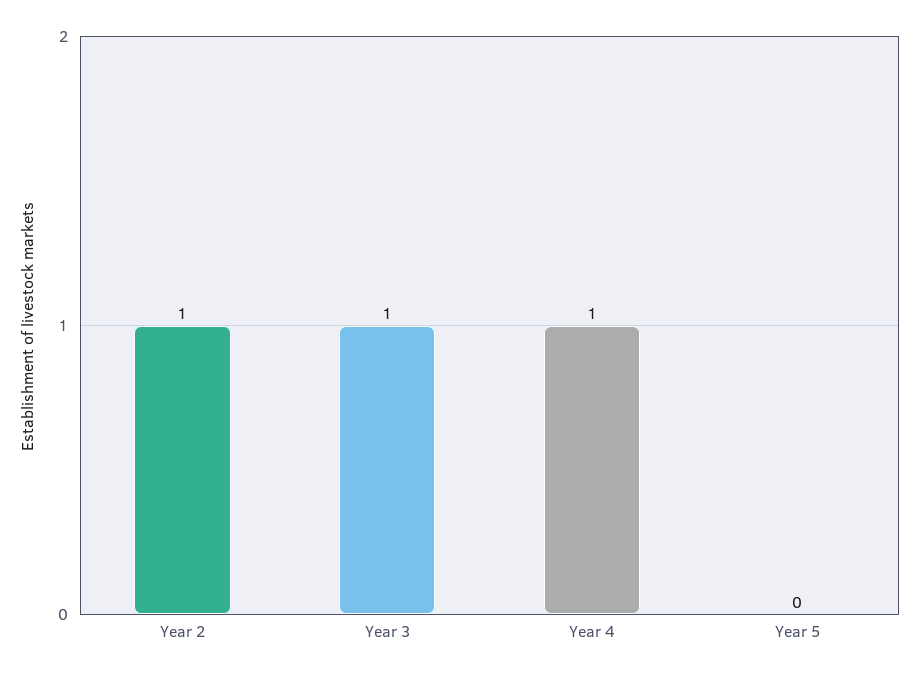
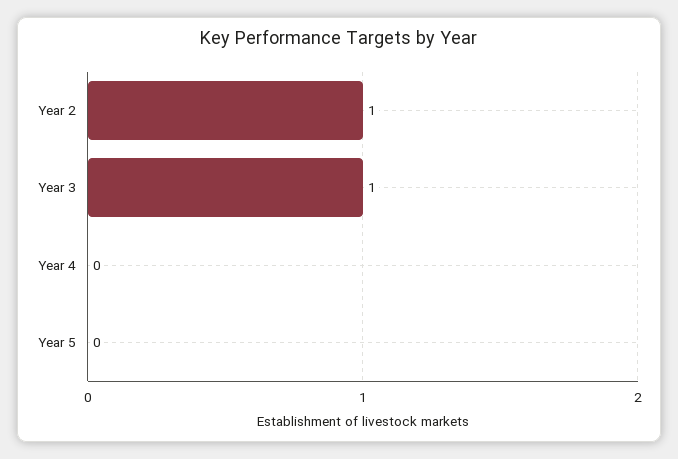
Year 4: 1 -> 0

